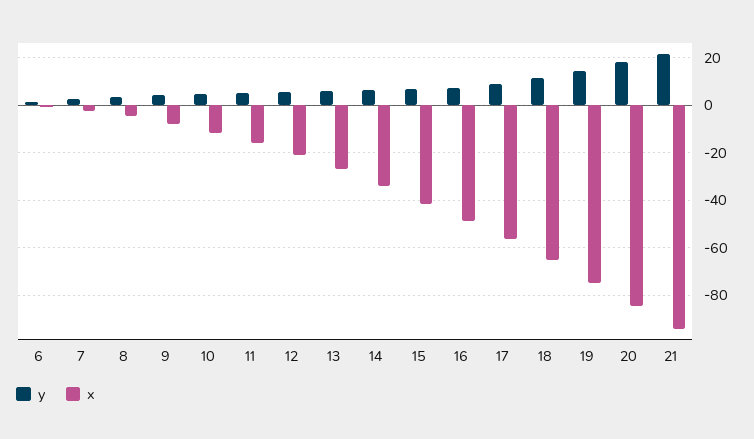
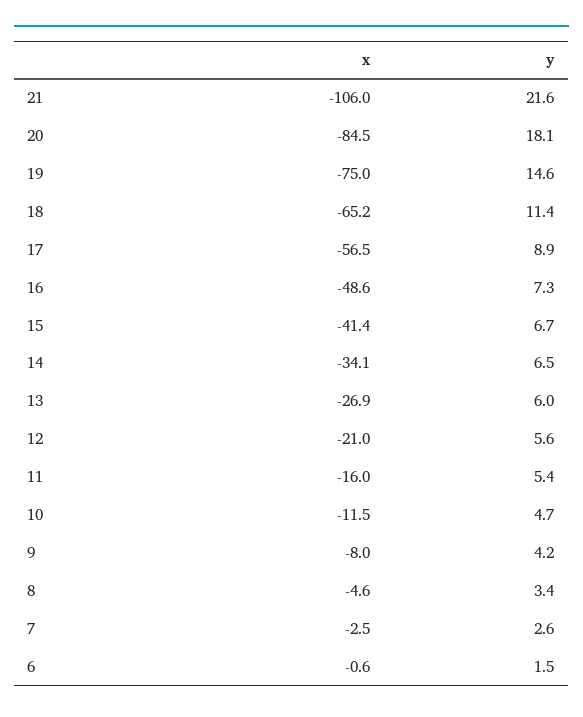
x, 21: -95 -> -106

